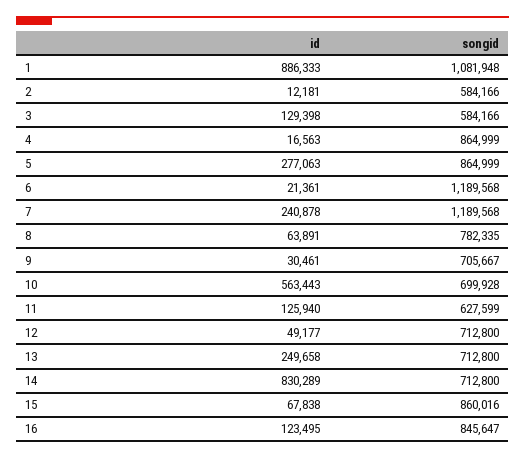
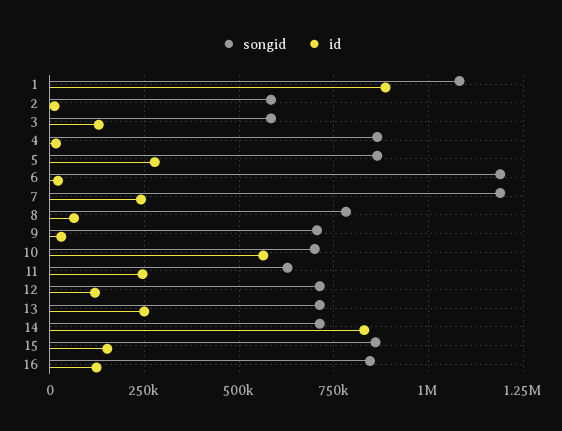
id, 11: 125940 -> 250000
id, 12: 49177 -> 125000
id, 15: 67838 -> 150000

